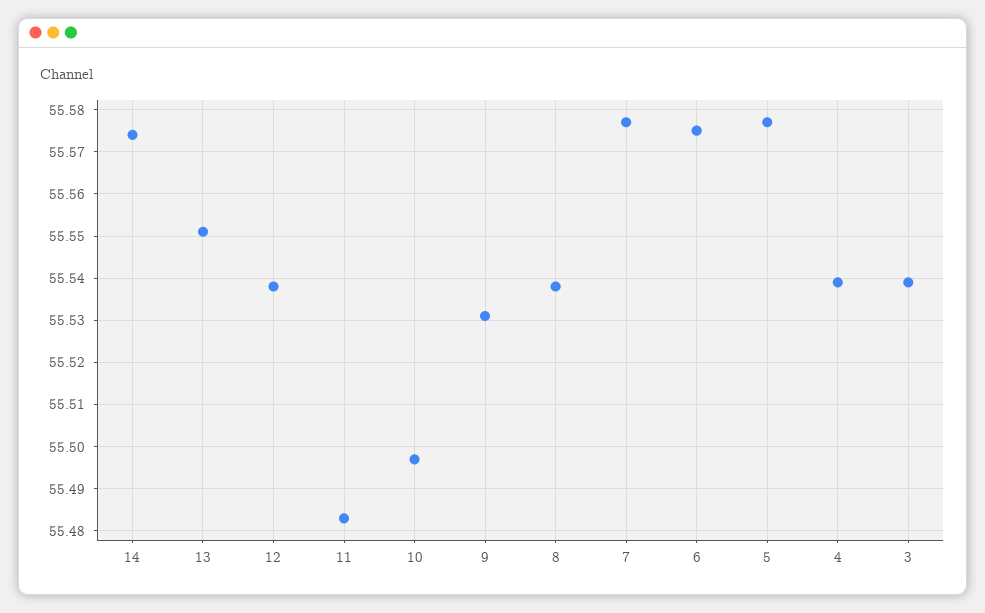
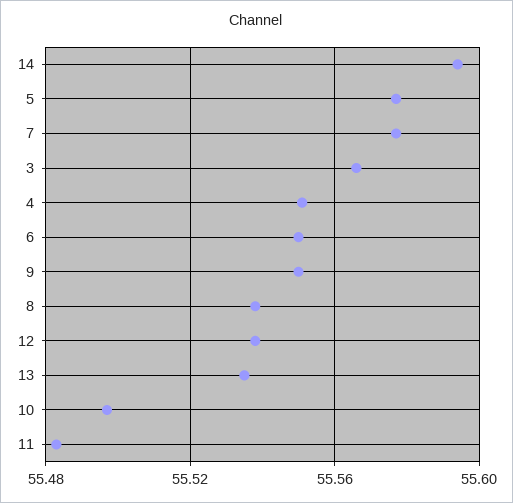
14: 55.575 -> 55.595
13: 55.55 -> 55.535
9: 55.53 -> 55.55
6: 55.575 -> 55.55
4: 55.54 -> 55.55
3: 55.54 -> 55.565

